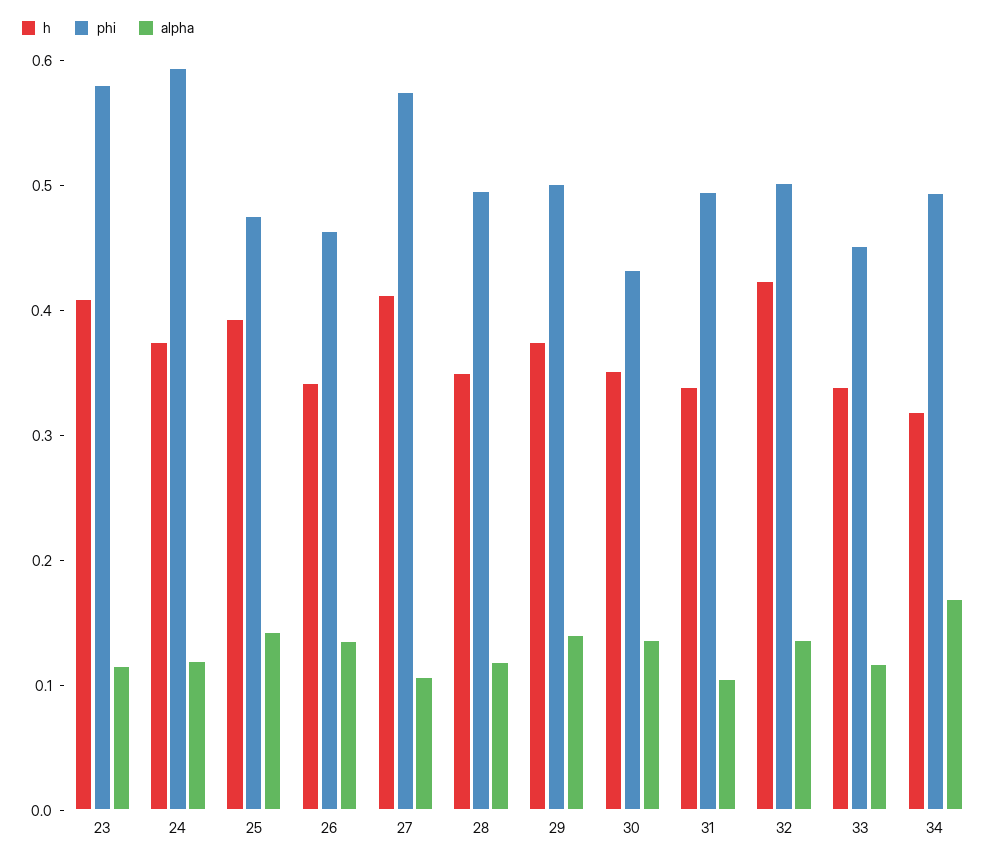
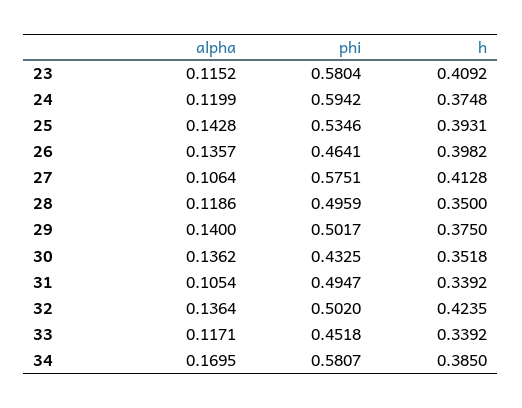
phi, 25: 0.48 -> 0.5346
h, 26: 0.34 -> 0.3982
h, 34: 0.32 -> 0.385
phi, 34: 0.5 -> 0.5807

